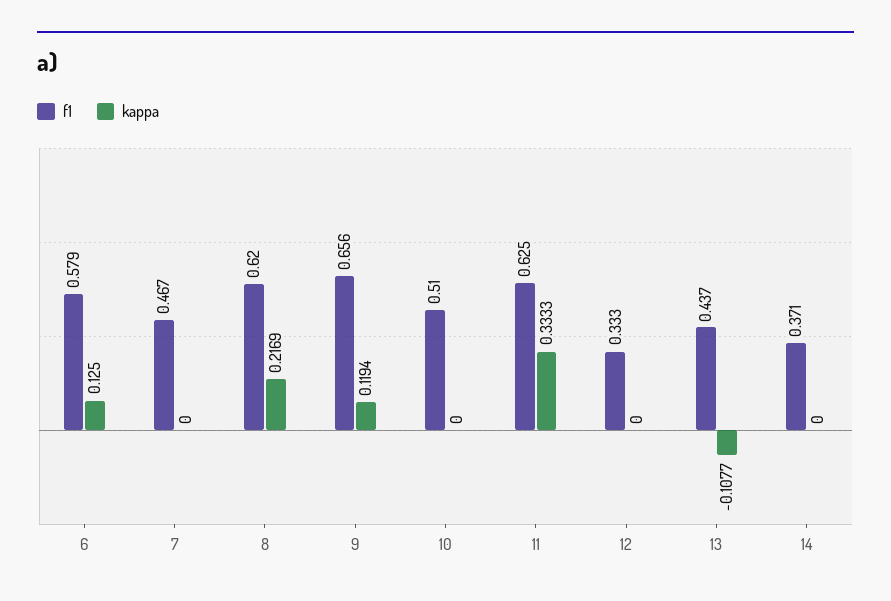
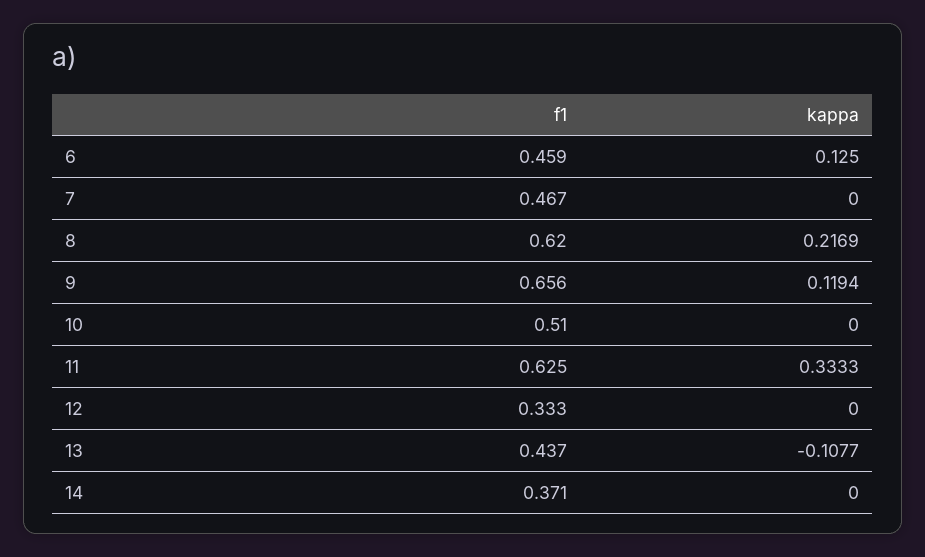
f1, 6: 0.579 -> 0.459

